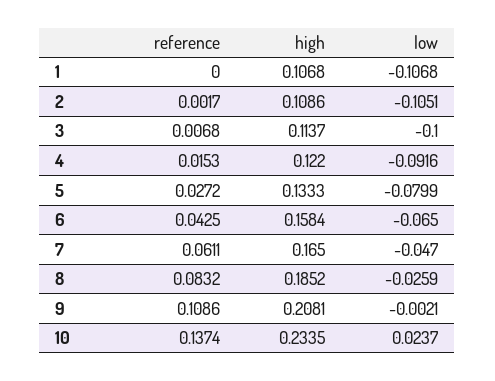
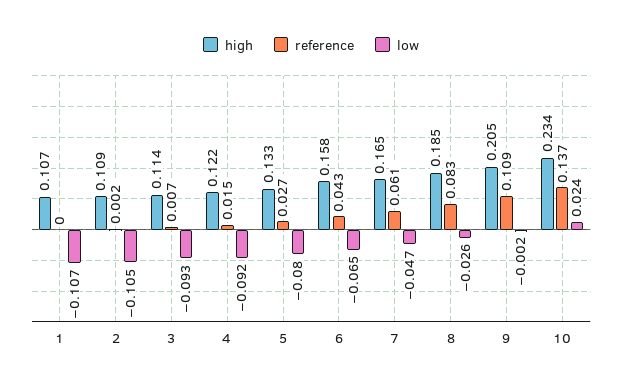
low, 3: -0.1 -> -0.093
high, 9: 0.2081 -> 0.205

